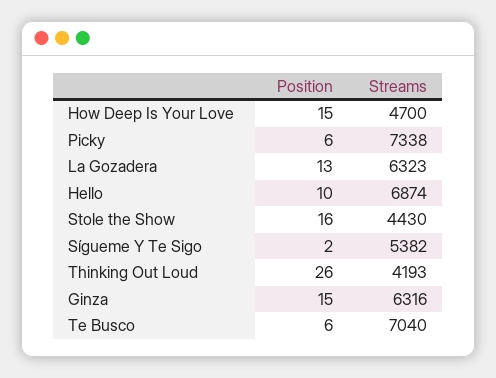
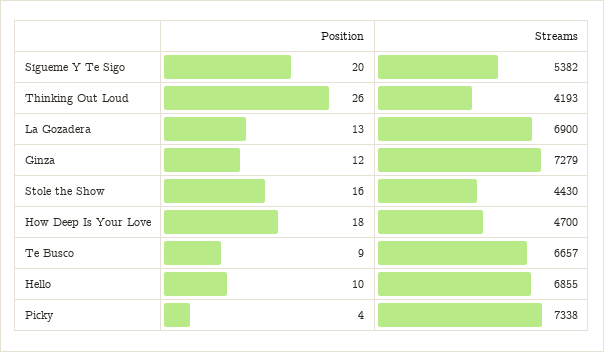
Position, How Deep Is Your Love: 15 -> 18
Position, Picky: 6 -> 4
Streams, La Gozadera: 6323 -> 6900
Streams, Hello: 6874 -> 6855
Position, Sígueme Y Te Sigo: 2 -> 20
Position, Ginza: 15 -> 12
Streams, Ginza: 6316 -> 7279
Position, Te Busco: 6 -> 9
Streams, Te Busco: 7040 -> 6657

